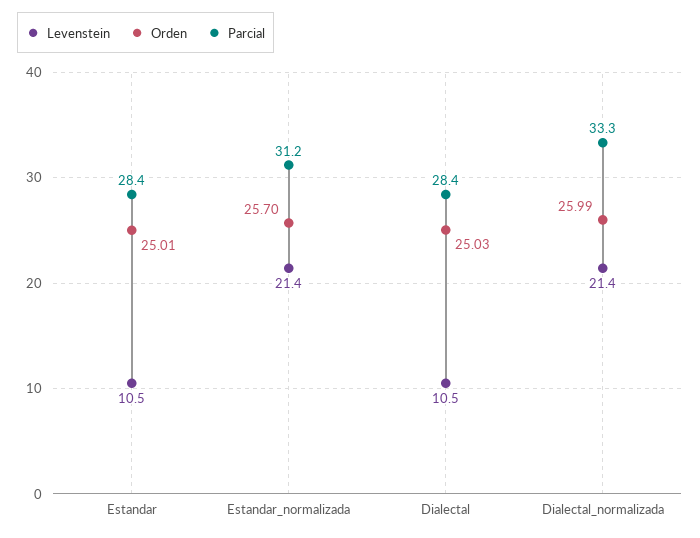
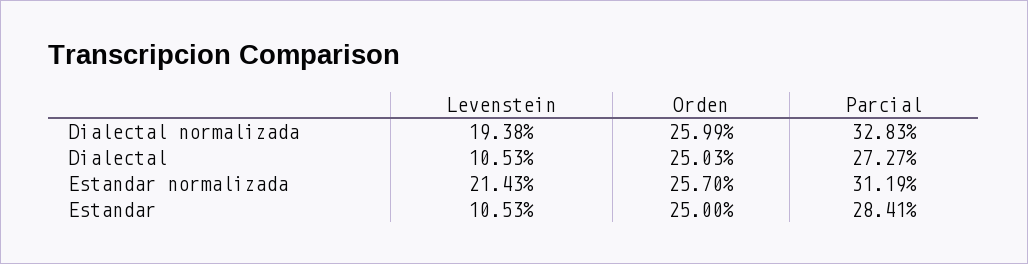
Orden, Estandar: 25.01 -> 25
Parcial, Dialectal: 28.4 -> 27.27
Levenstein, Dialectal_normalizada: 21.4 -> 19.38
Parcial, Dialectal_normalizada: 33.3 -> 32.83

